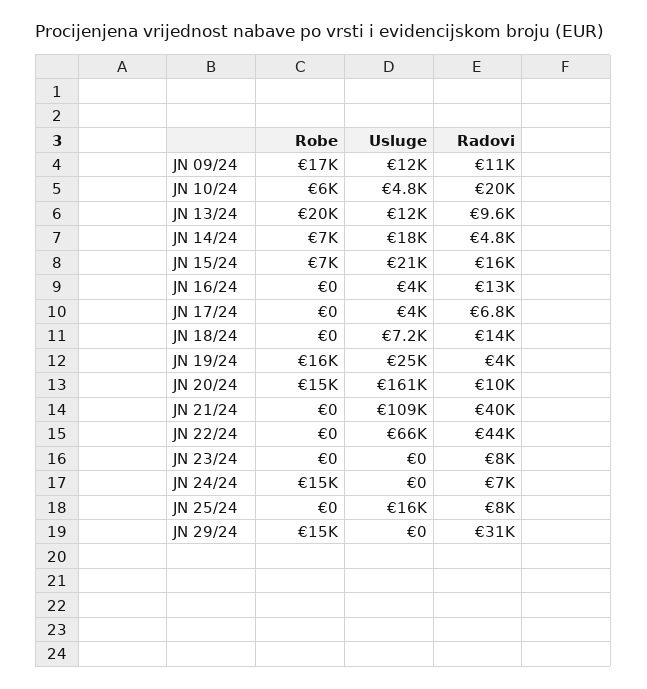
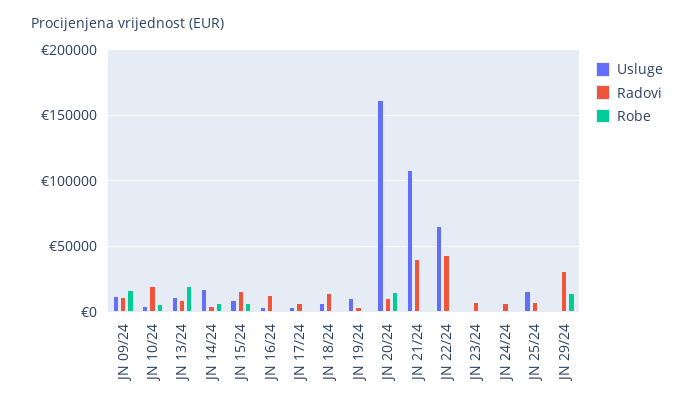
Usluge, JN 15/24: 21000 -> 10000
Robe, JN 19/24: 16000 -> 0
Usluge, JN 19/24: 25000 -> 10000
Robe, JN 24/24: 15000 -> 0

